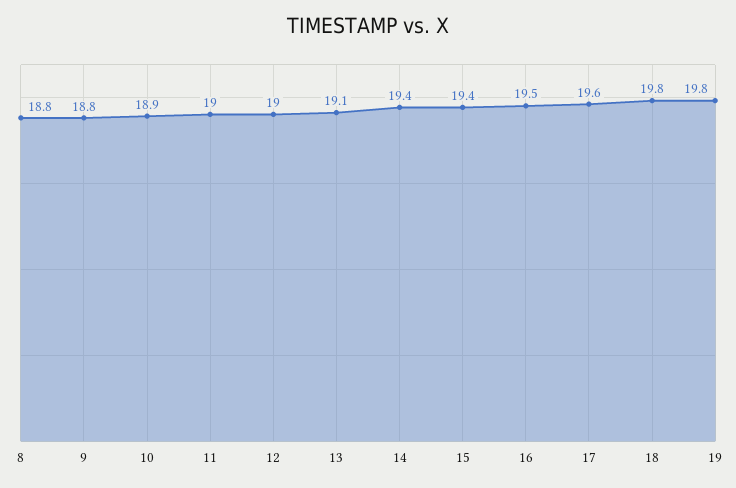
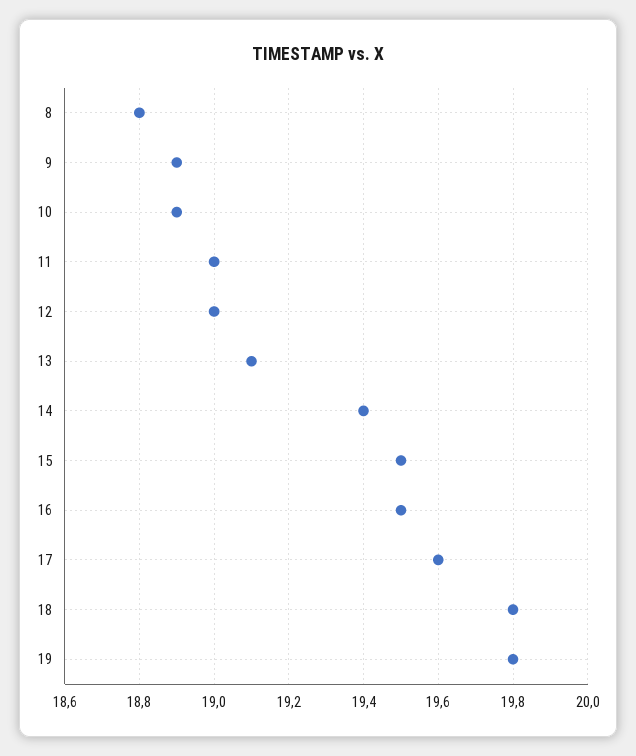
9: 18.8 -> 18.9
15: 19.4 -> 19.5

